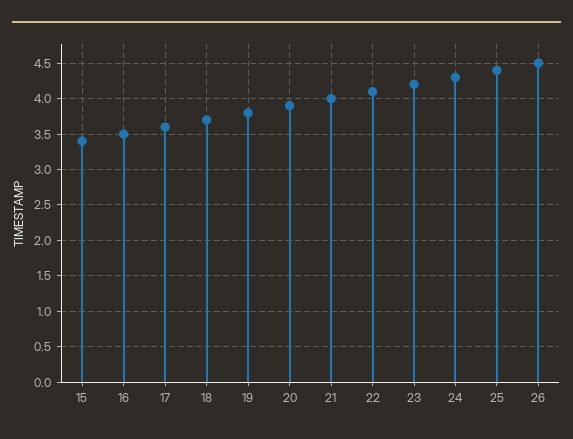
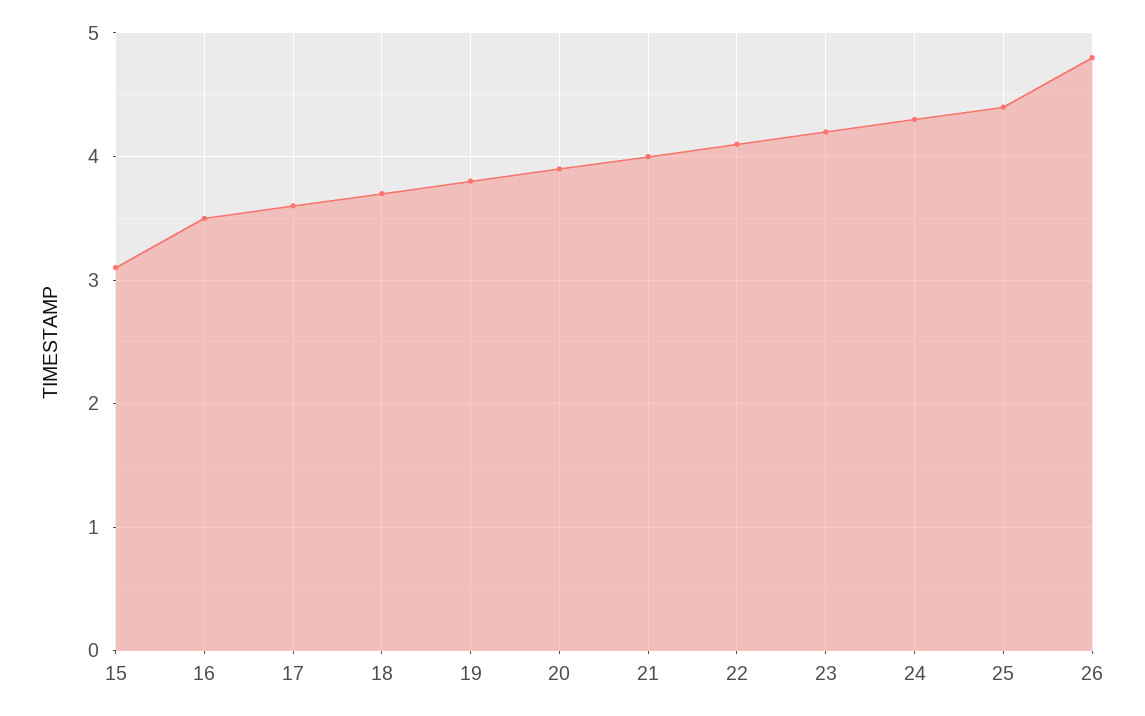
15: 3.4 -> 3.1
26: 4.5 -> 4.8

